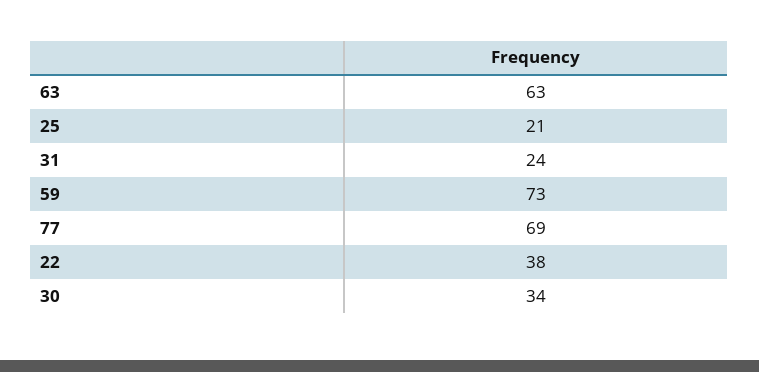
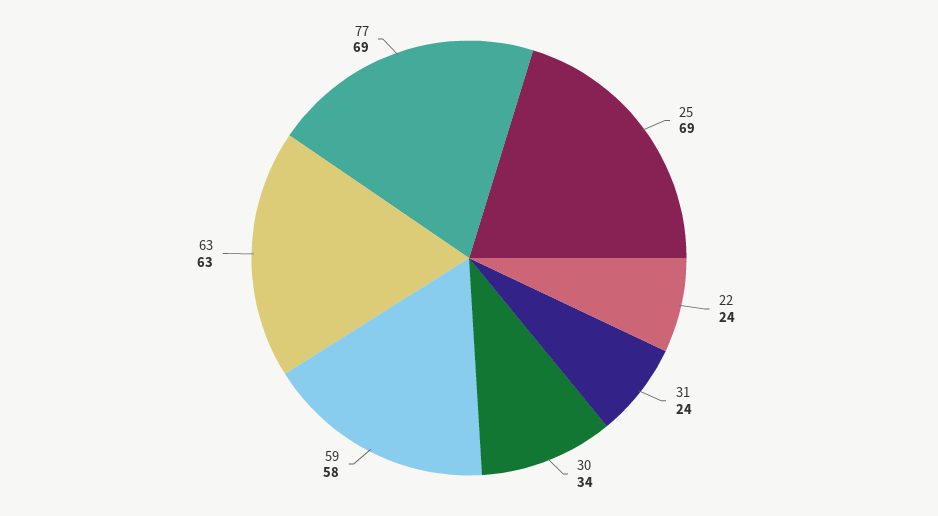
25: 21 -> 69
59: 73 -> 58
22: 38 -> 24

